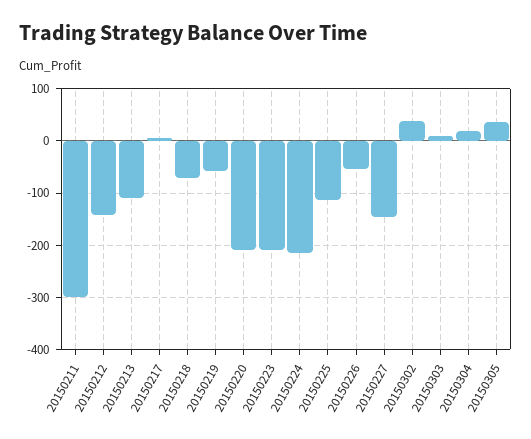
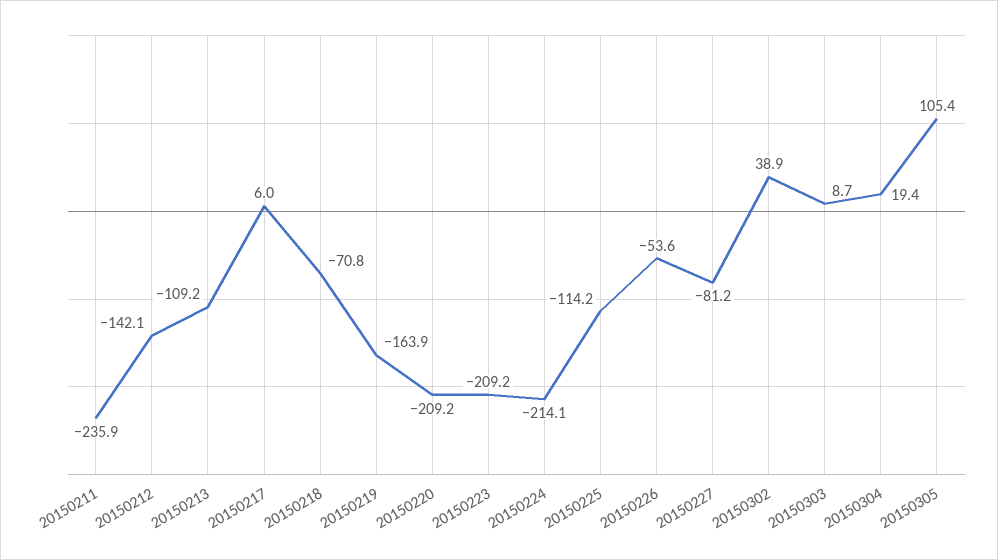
20150211: -300 -> -235.9
20150219: -60 -> -163.9
20150227: -140 -> -81.2
20150305: 40 -> 105.4

